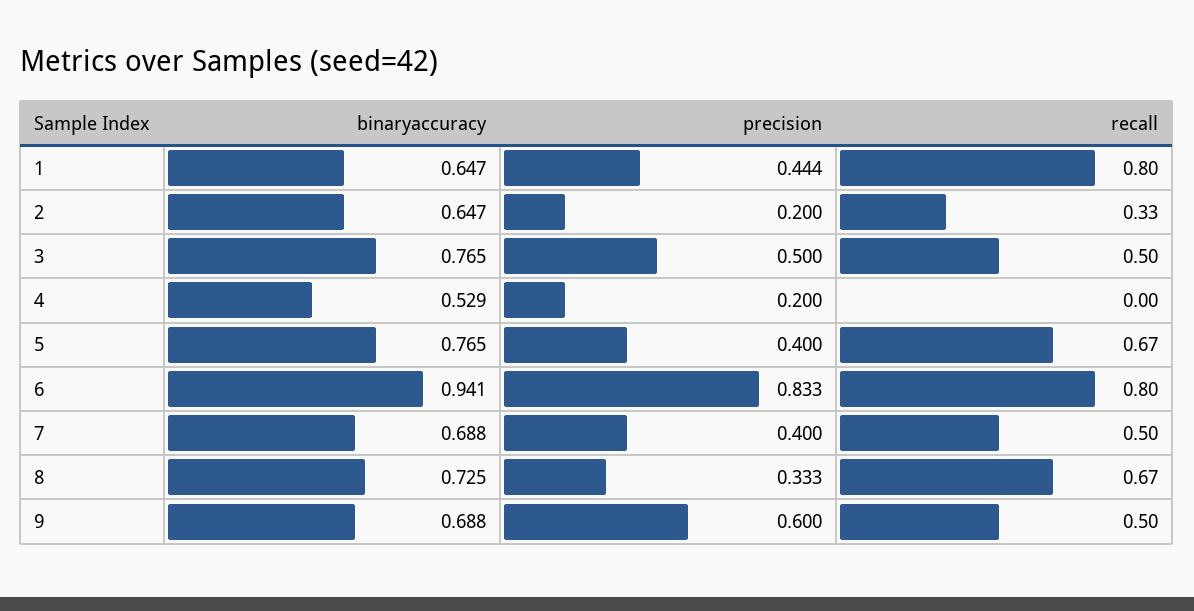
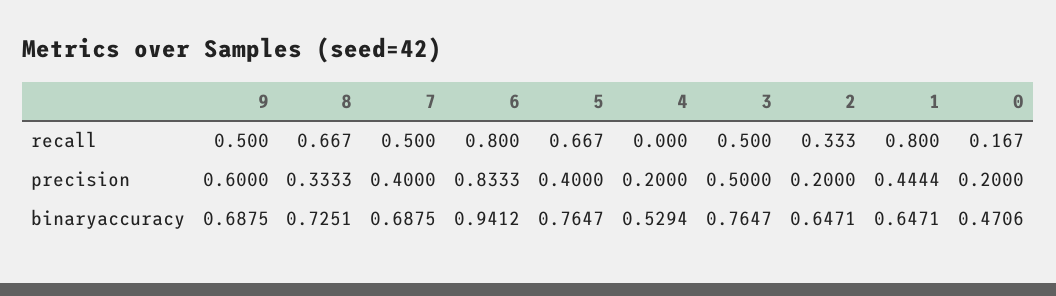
recall, 0: none -> 0.167
precision, 0: none -> 0.2
binaryaccuracy, 0: none -> 0.4706

